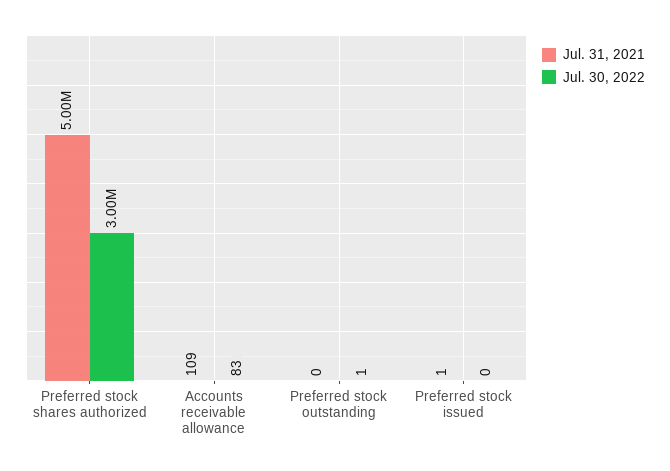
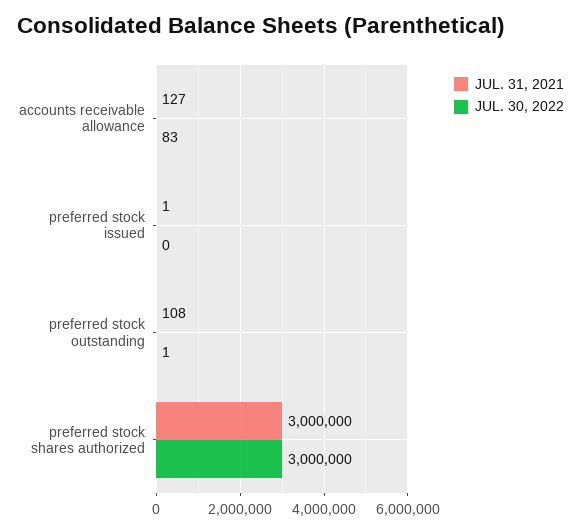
Jul. 31, 2021, Preferred stock shares authorized: 5000000 -> 3000000
Jul. 31, 2021, Accounts receivable allowance: 109 -> 127
Jul. 31, 2021, Preferred stock outstanding: 0 -> 108

